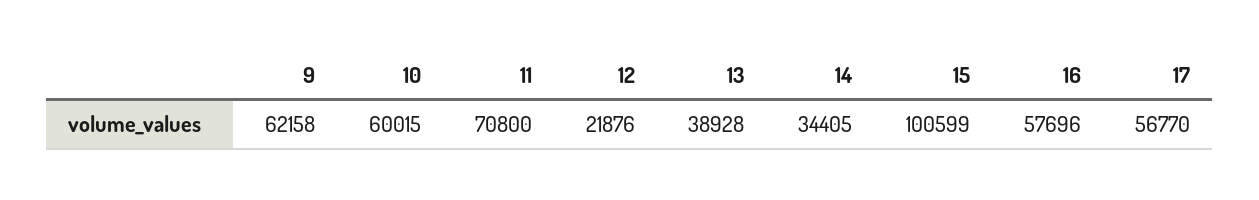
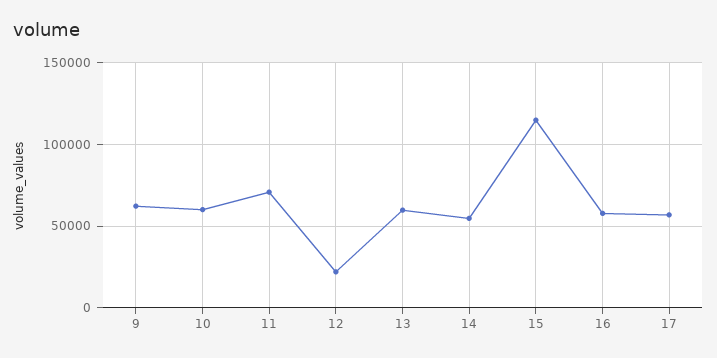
13: 38928 -> 60000
14: 34405 -> 55000
15: 100599 -> 115000

